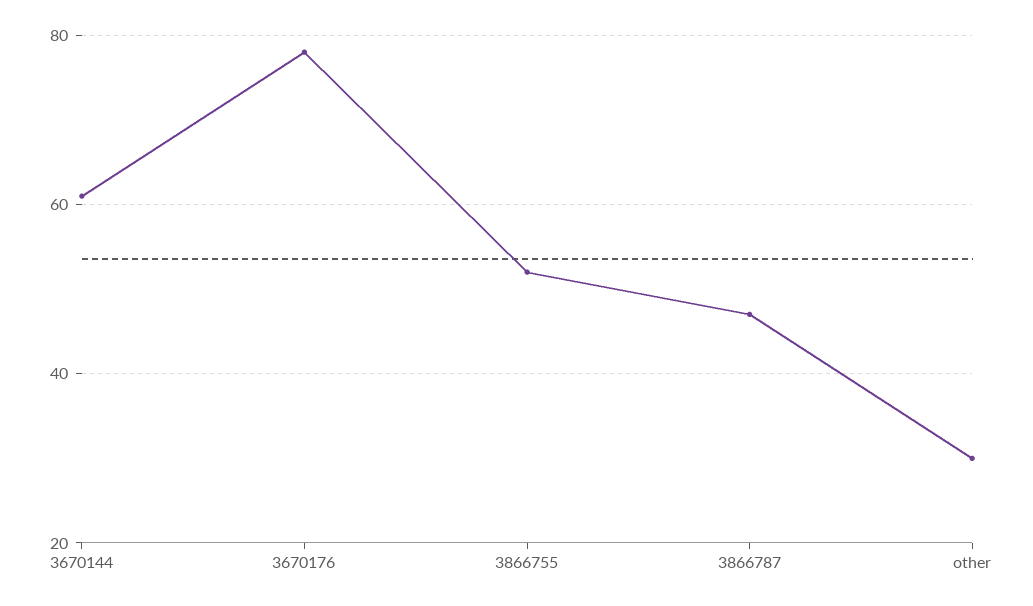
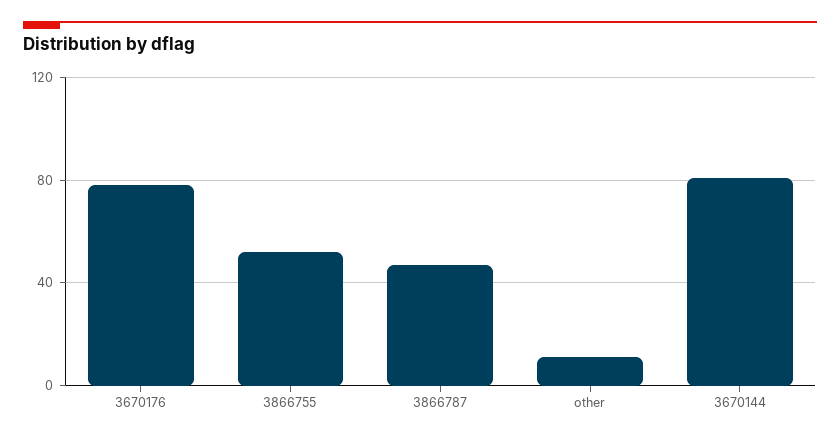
3670144: 60 -> 80
other: 30 -> 10

